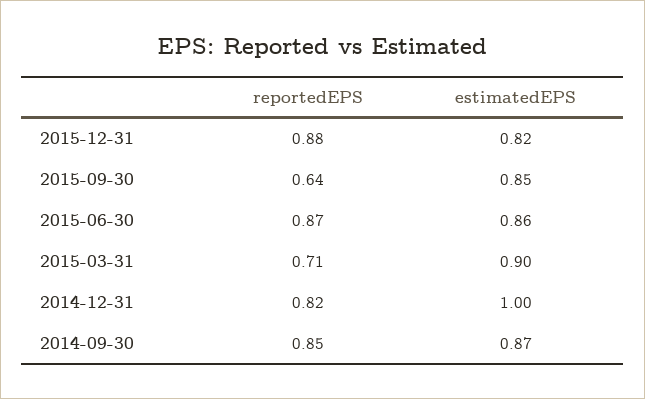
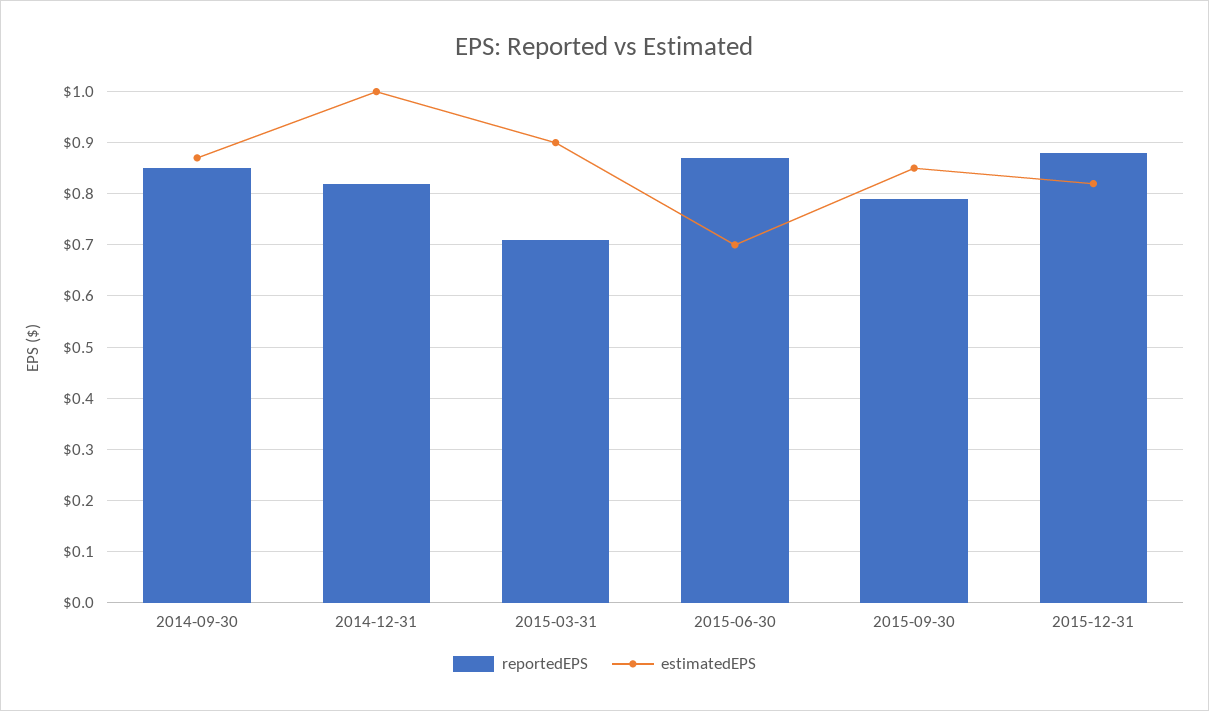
reportedEPS, 2015-09-30: 0.64 -> 0.8
estimatedEPS, 2015-06-30: 0.86 -> 0.7

